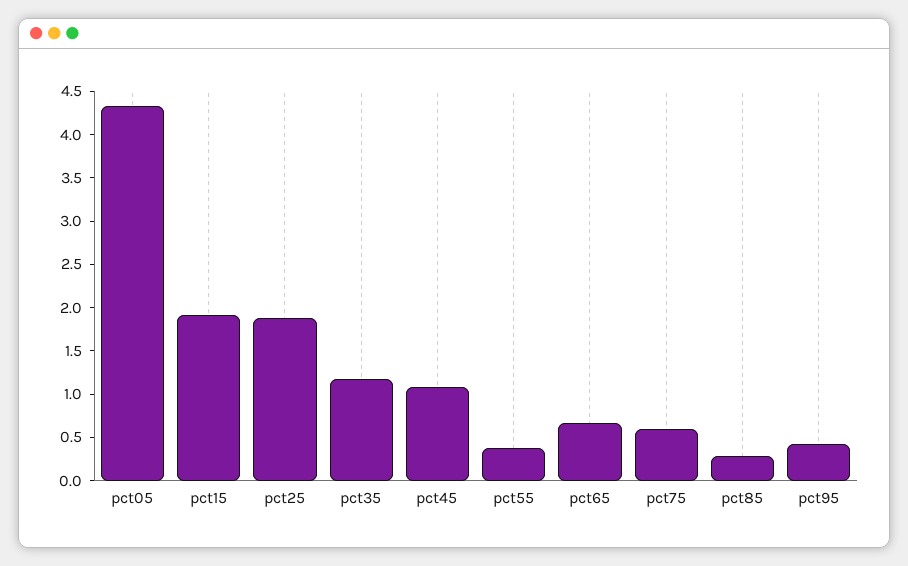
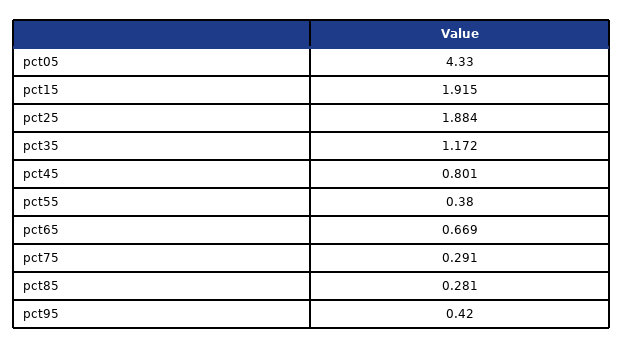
pct45: 1.1 -> 0.801
pct75: 0.6 -> 0.291

